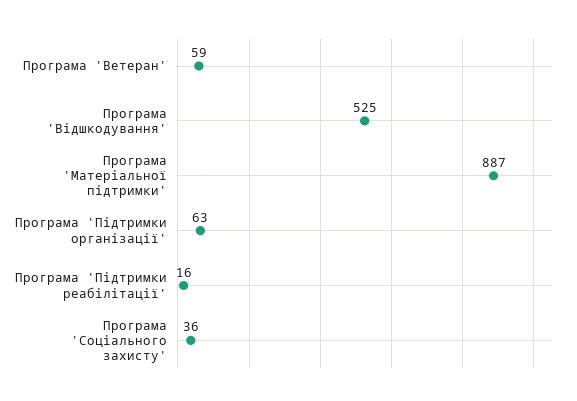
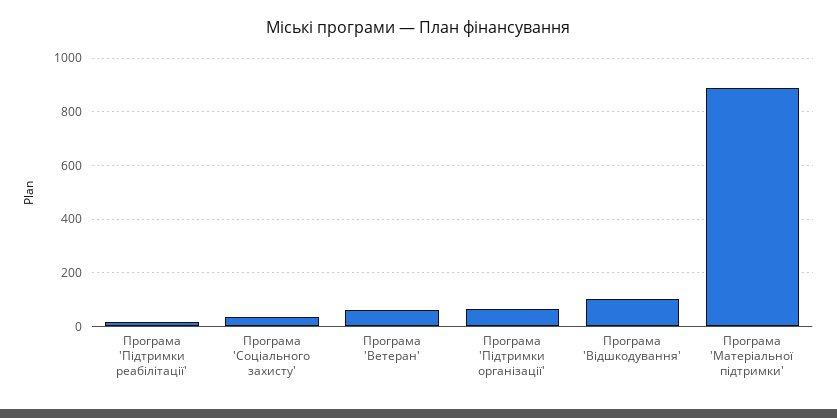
Програма 'Відшкодування': 525 -> 100

